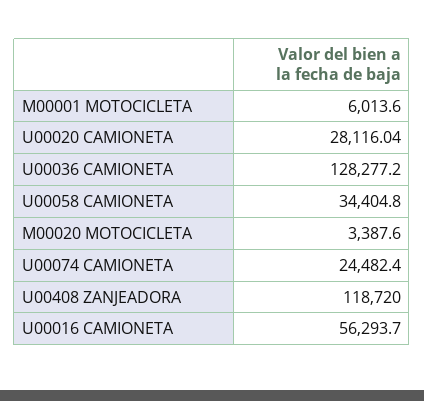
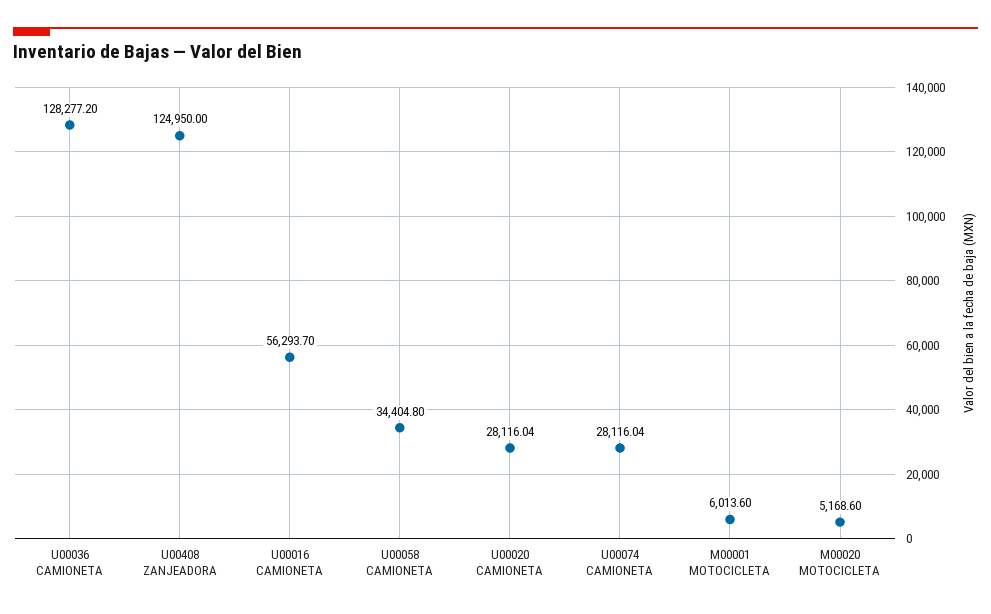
M00020 MOTOCICLETA: 3387.6 -> 5168.6
U00074 CAMIONETA: 24482.4 -> 28116.04
U00408 ZANJEADORA: 118720 -> 124950

